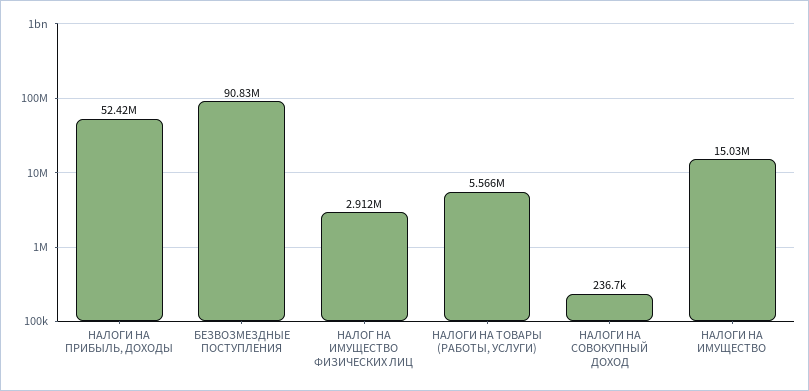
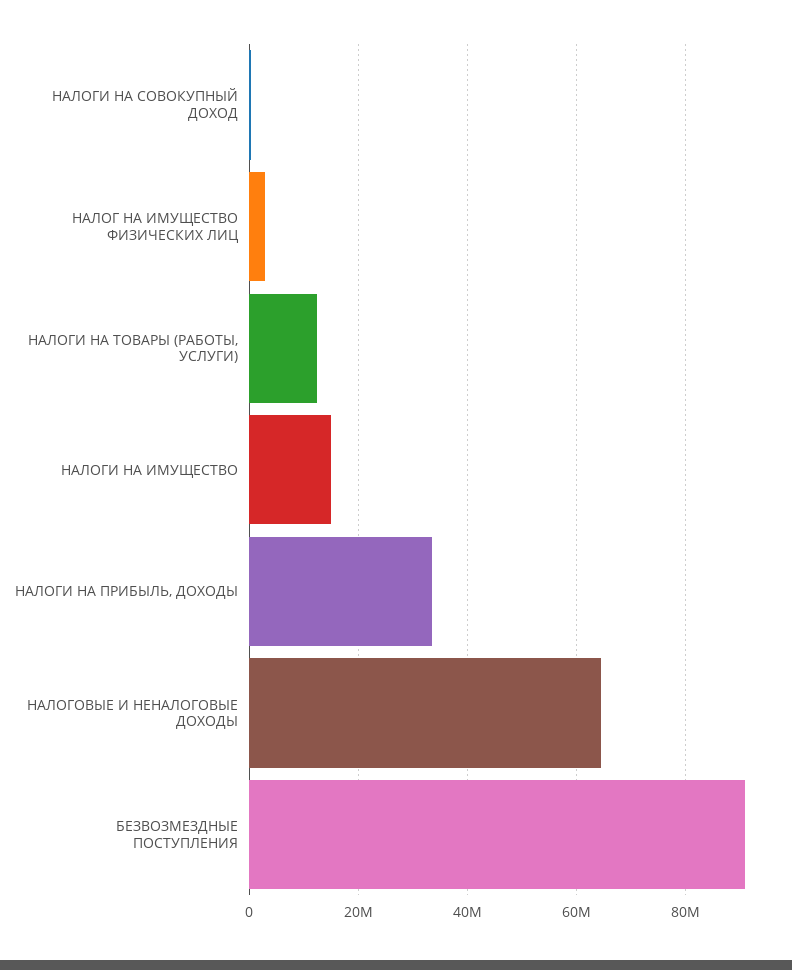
НАЛОГИ НА ПРИБЫЛЬ, ДОХОДЫ: 52420000 -> 34000000
НАЛОГИ НА ТОВАРЫ (РАБОТЫ, УСЛУГИ): 5566000 -> 12000000
НАЛОГОВЫЕ И НЕНАЛОГОВЫЕ ДОХОДЫ: none -> 64000000

